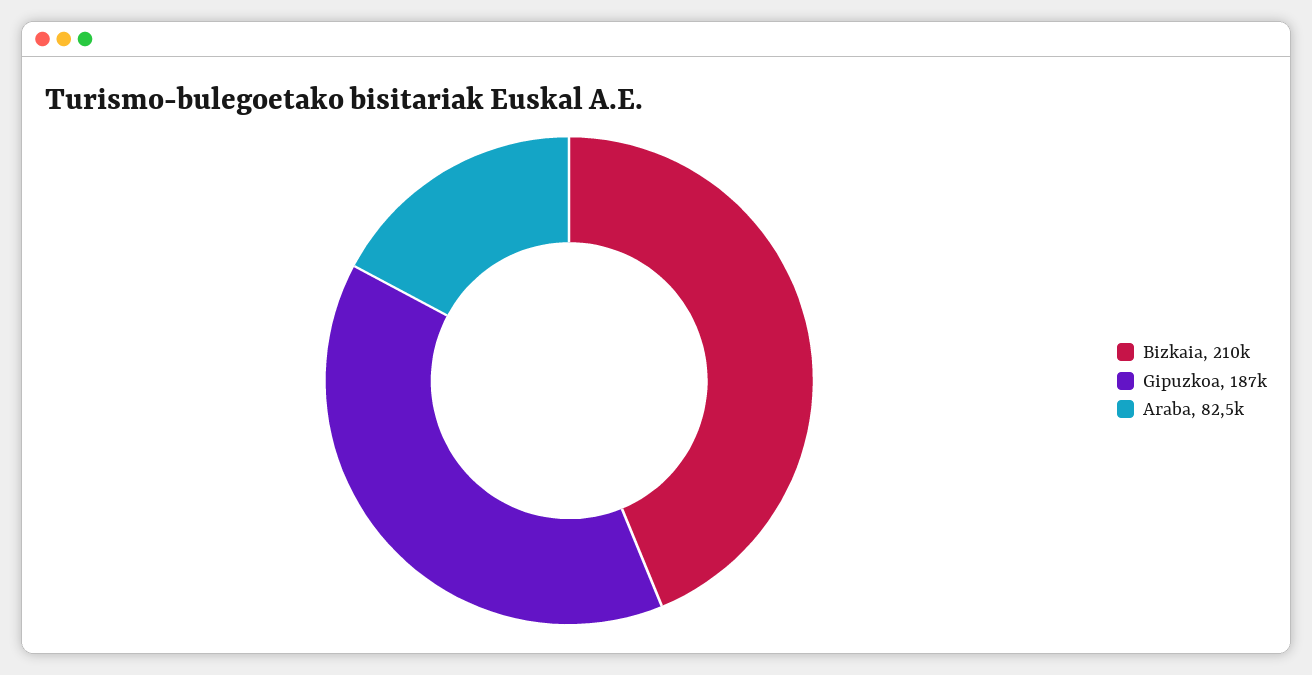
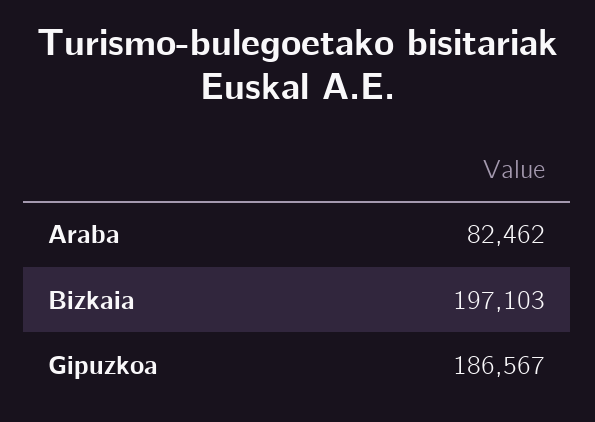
Bizkaia: 210000 -> 197103

